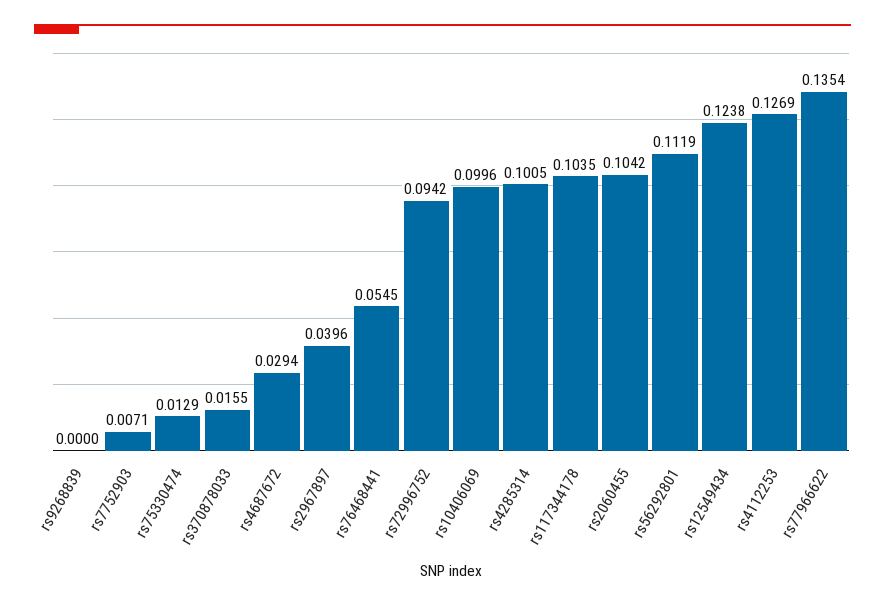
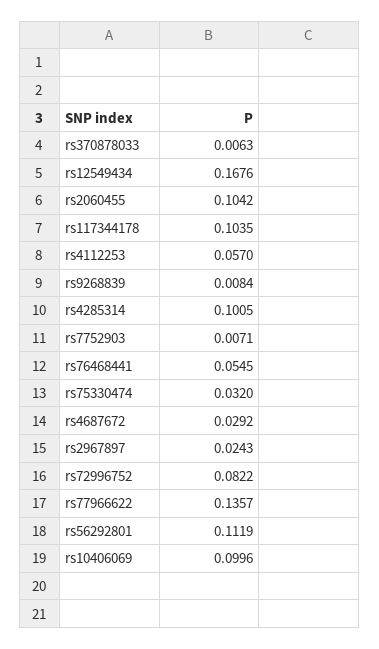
rs9268839: 0 -> 0.0084
rs75330474: 0.0129 -> 0.032
rs370878033: 0.0155 -> 0.0063
rs4687672: 0.0294 -> 0.0292
rs2967897: 0.0396 -> 0.0243
rs72996752: 0.0942 -> 0.0822
rs12549434: 0.1238 -> 0.1676
rs4112253: 0.1269 -> 0.057
rs77966622: 0.1354 -> 0.1357

